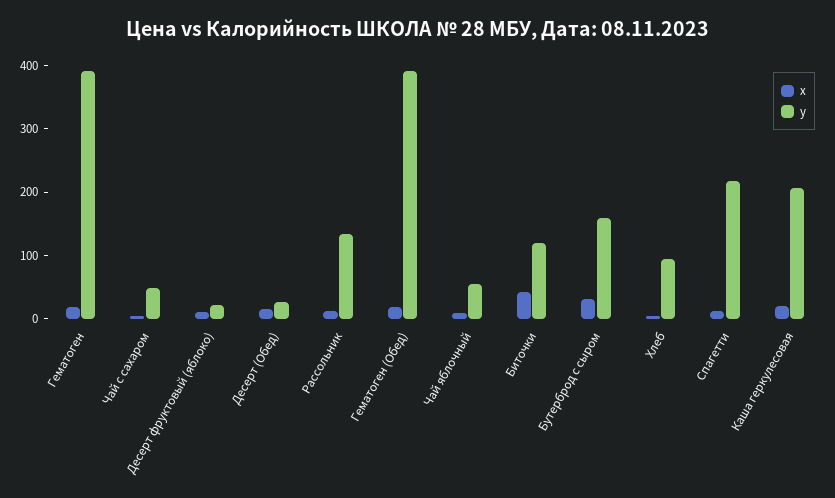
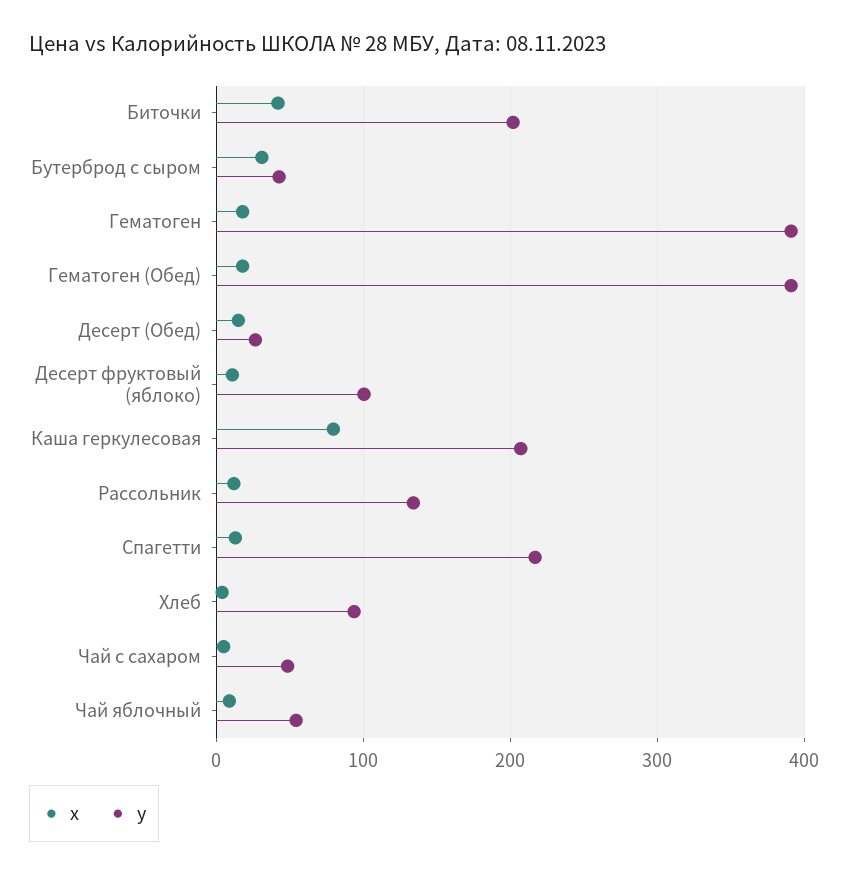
y, Десерт фруктовый (яблоко): 20 -> 100
y, Биточки: 120 -> 200
y, Бутерброд с сыром: 160 -> 40
x, Каша геркулесовая: 20 -> 80

